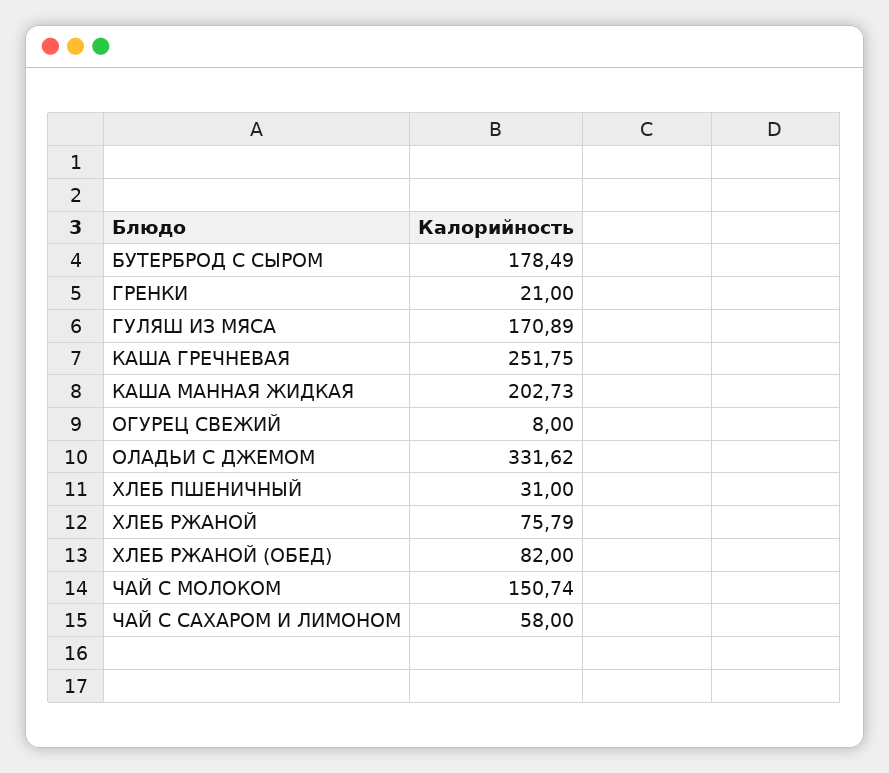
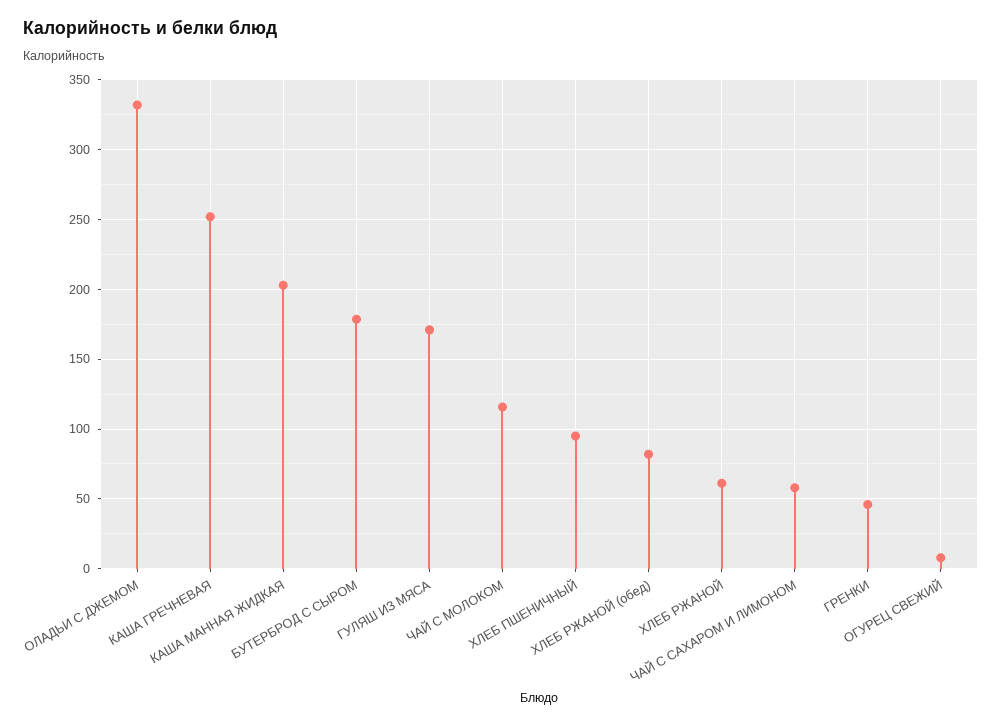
ГРЕНКИ: 21 -> 45
ХЛЕБ ПШЕНИЧНЫЙ: 31 -> 95
ХЛЕБ РЖАНОЙ: 75.79 -> 60
ЧАЙ С МОЛОКОМ: 150.74 -> 115

